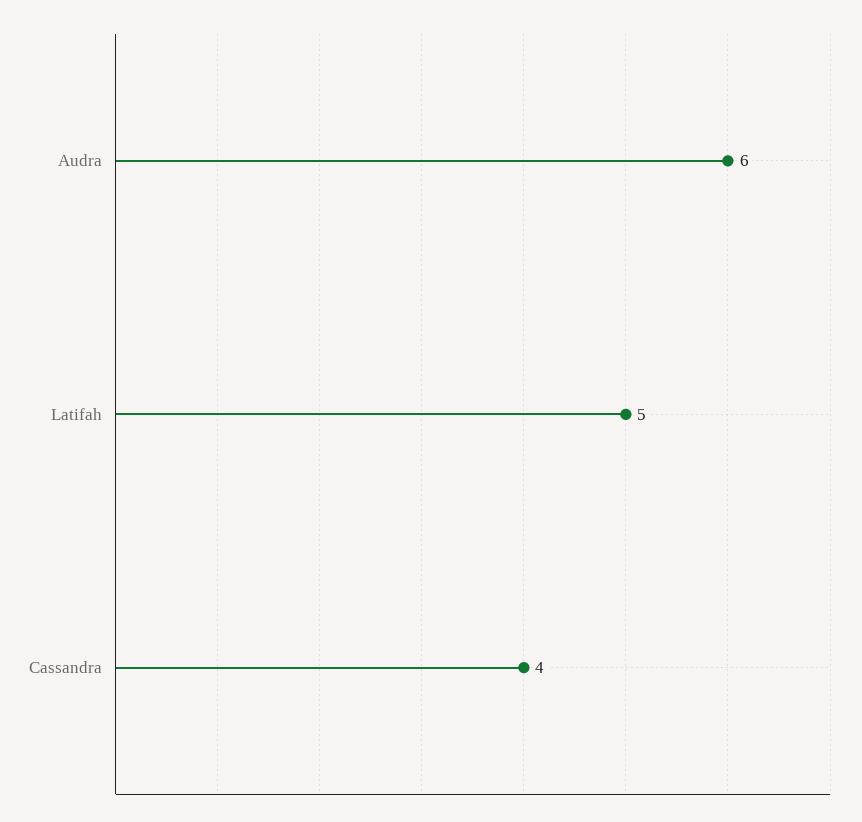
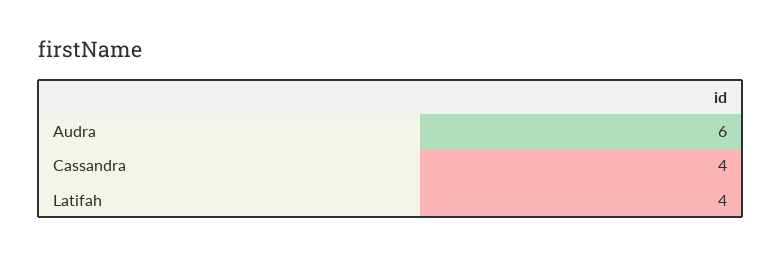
Latifah: 5 -> 4

